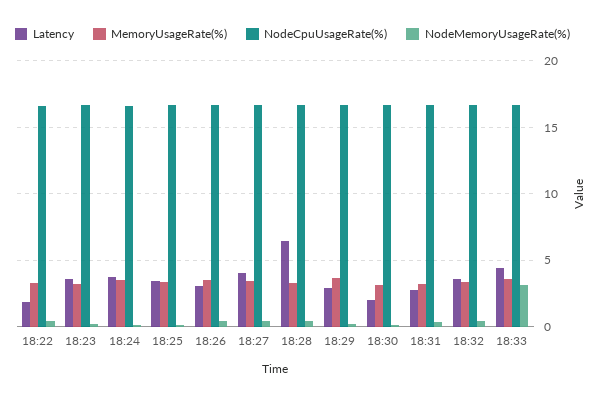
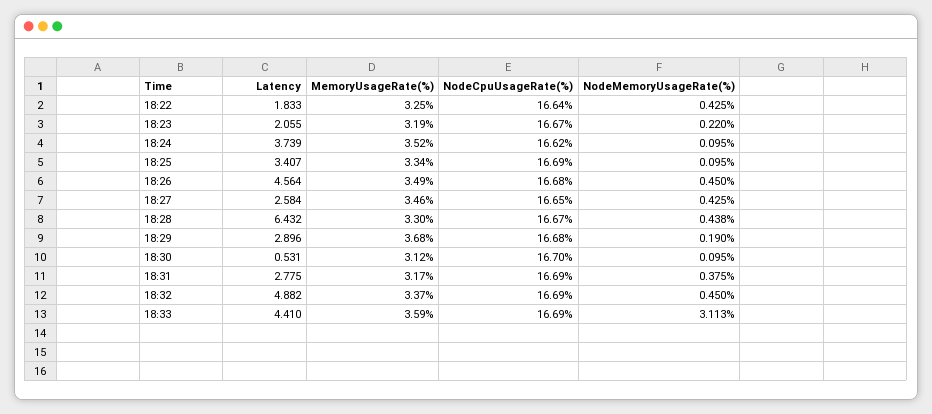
Latency, 18:23: 3.5 -> 2.055
Latency, 18:26: 3 -> 4.564
Latency, 18:27: 4 -> 2.584
Latency, 18:30: 2 -> 0.531
Latency, 18:32: 3.5 -> 4.882

